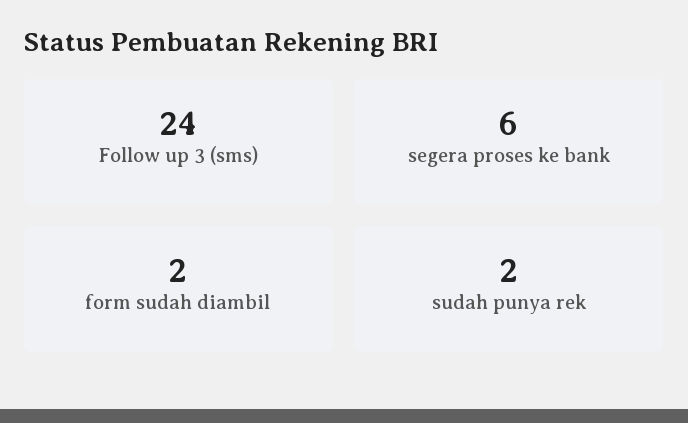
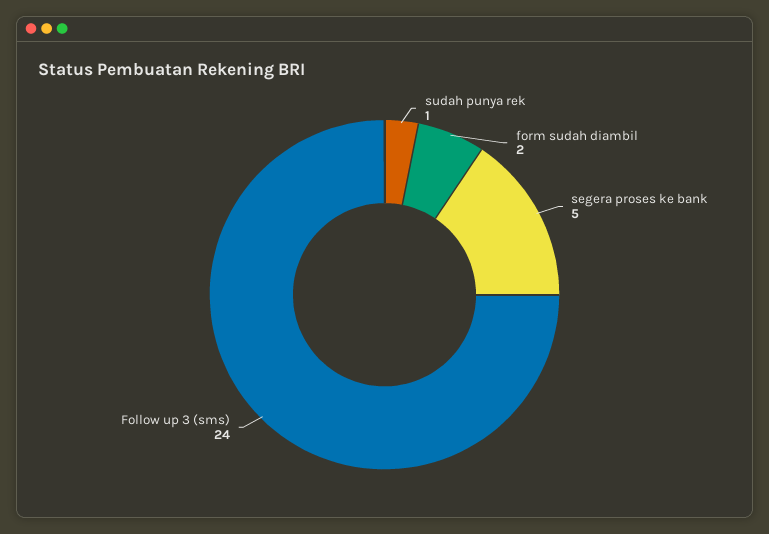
segera proses ke bank: 6 -> 5
sudah punya rek: 2 -> 1

